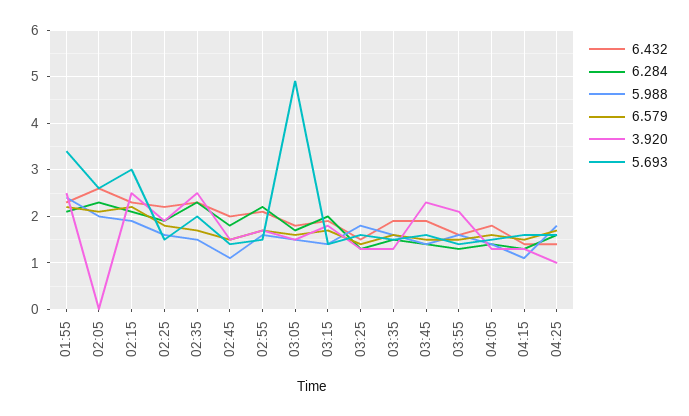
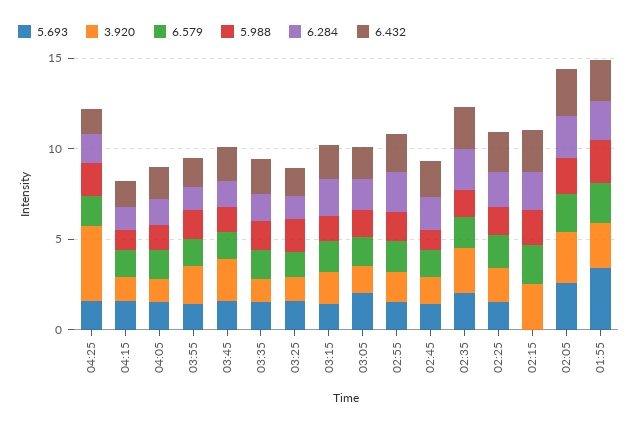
3.920, 02:05: 0 -> 3
5.693, 02:15: 3 -> 0
5.693, 03:05: 5 -> 2
3.920, 04:25: 1 -> 4

